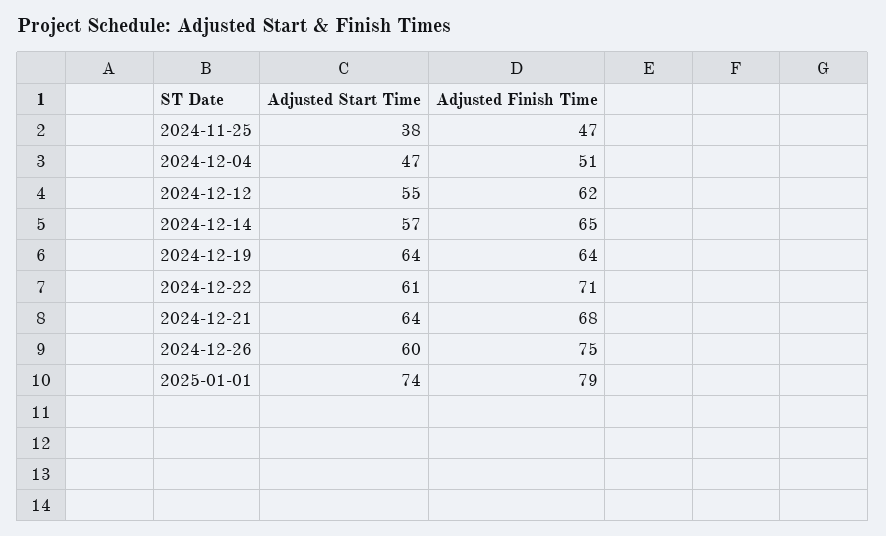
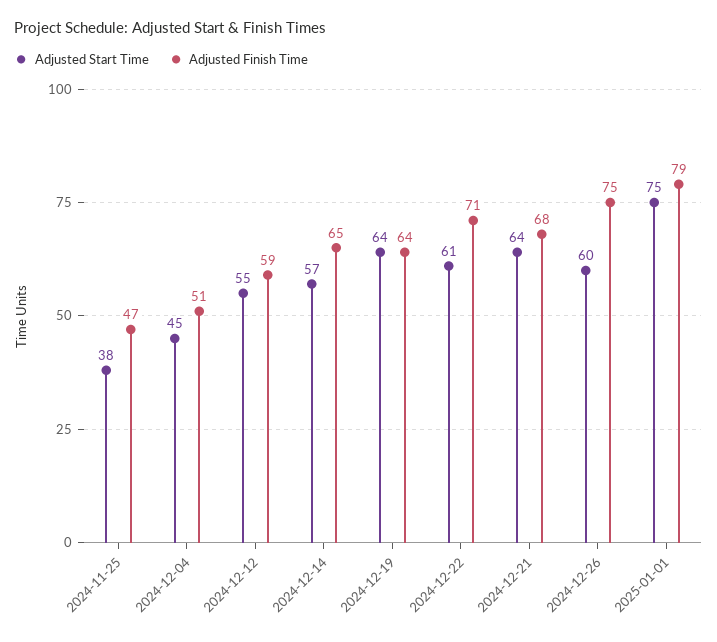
Adjusted Start Time, 2024-12-04: 47 -> 45
Adjusted Finish Time, 2024-12-12: 62 -> 59
Adjusted Start Time, 2025-01-01: 74 -> 75

